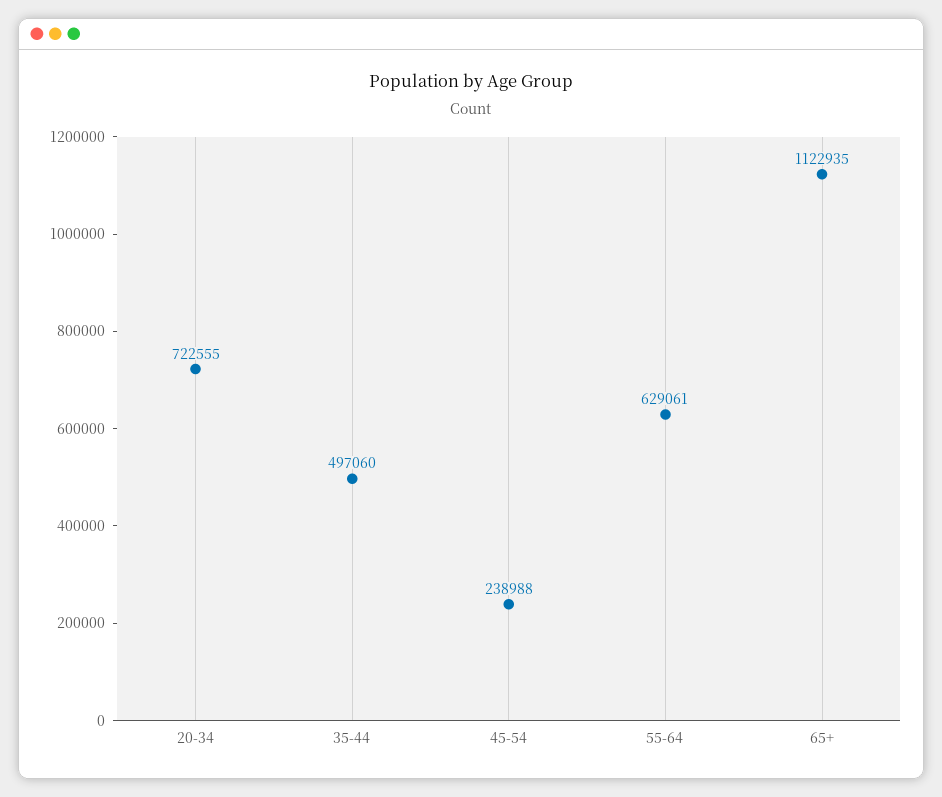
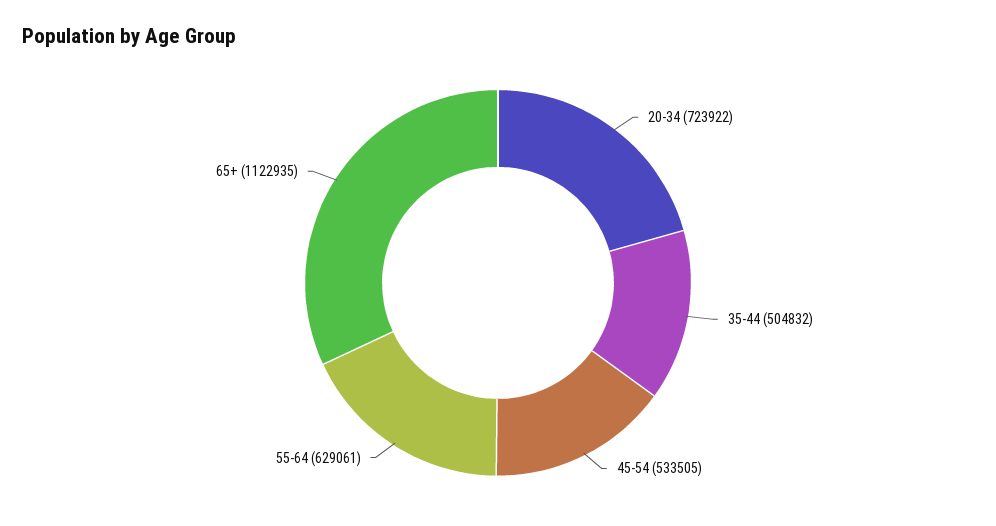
20-34: 722555 -> 723922
35-44: 497060 -> 504832
45-54: 238988 -> 533505

